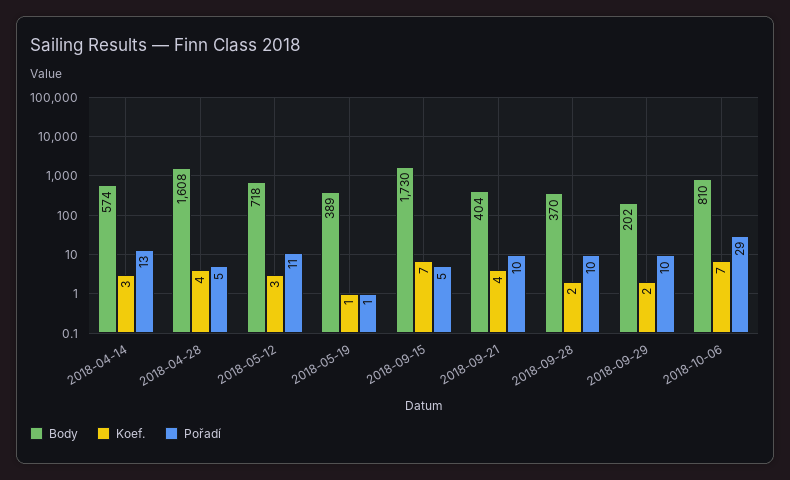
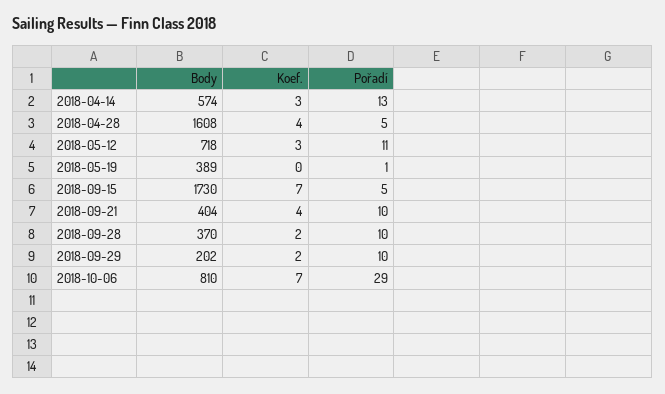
Koef., 2018-05-19: 1 -> 0

